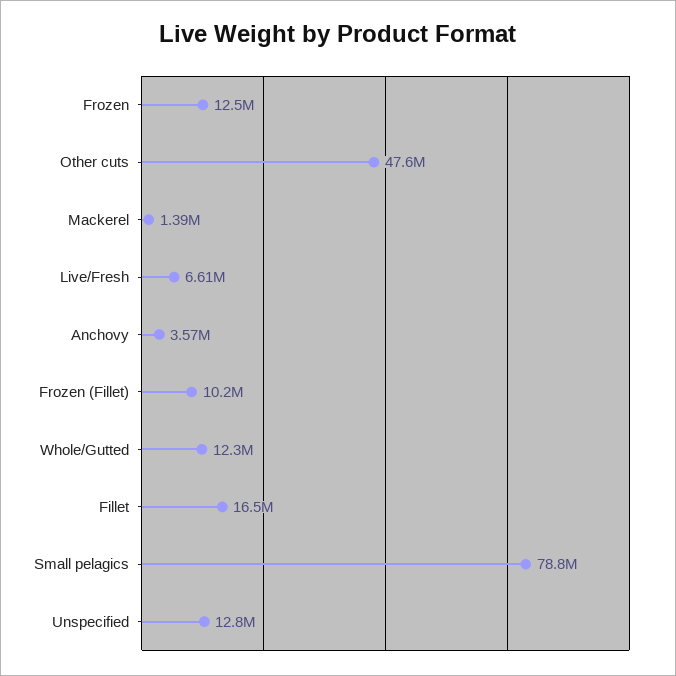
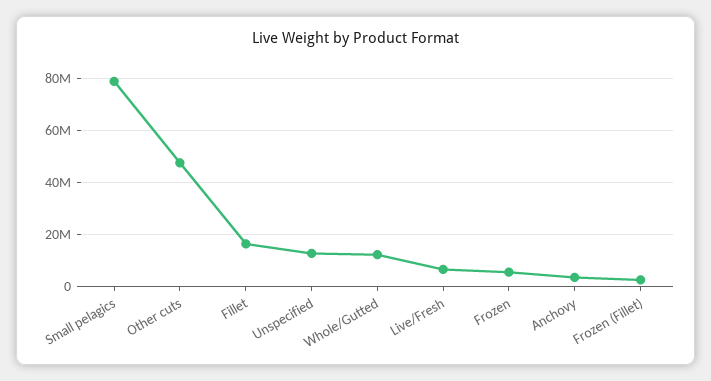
Frozen: 12500000 -> 5000000
Mackerel: 1390000 -> none
Frozen (Fillet): 10200000 -> 2500000

